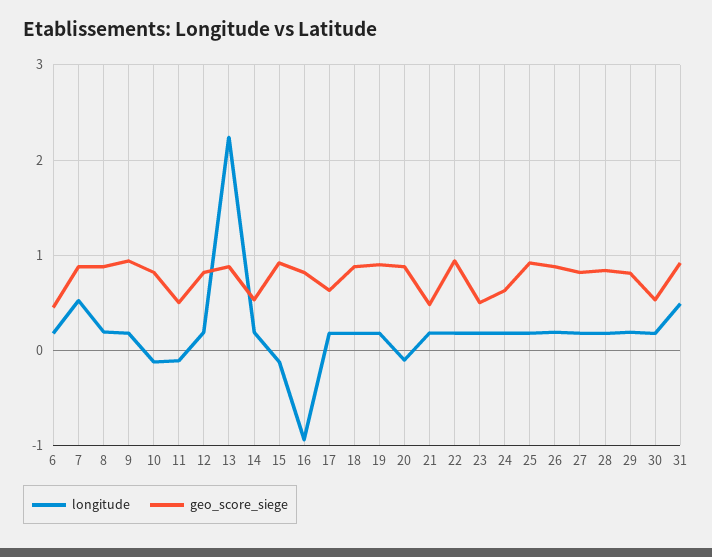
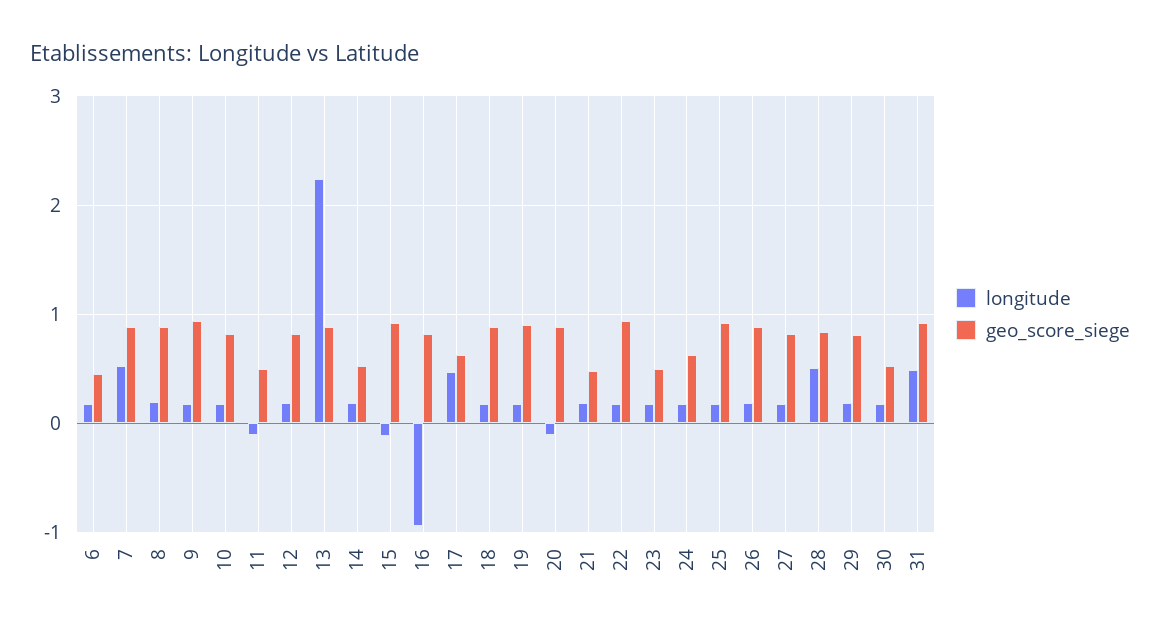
longitude, 10: -0.1 -> 0.2
longitude, 17: 0.2 -> 0.5
longitude, 28: 0.2 -> 0.5

